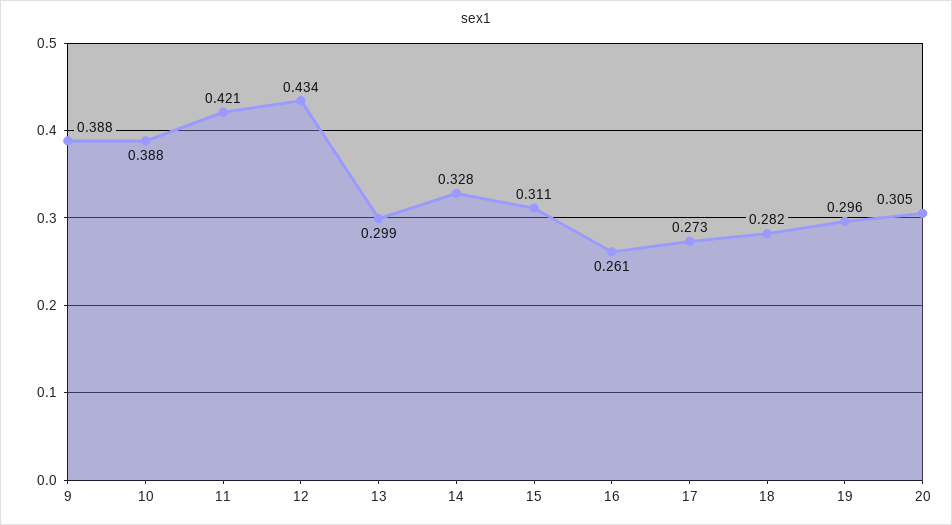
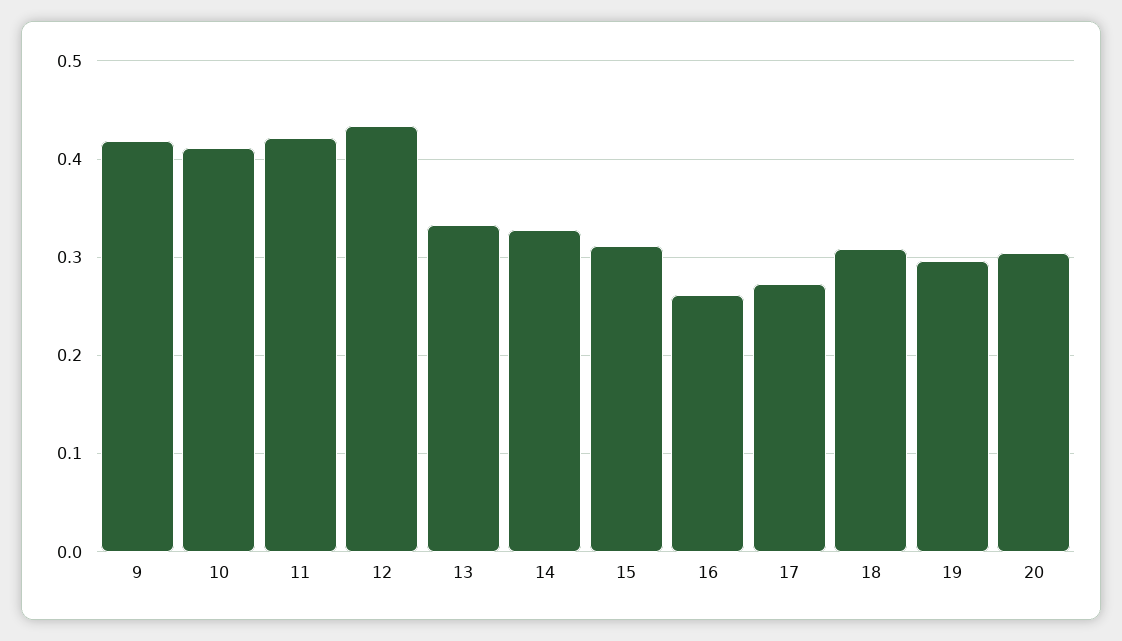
9: 0.388 -> 0.42
10: 0.388 -> 0.41
13: 0.299 -> 0.33
18: 0.282 -> 0.31

